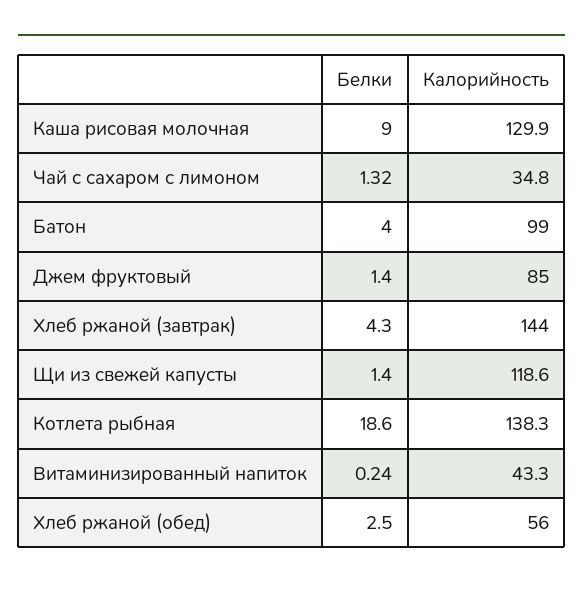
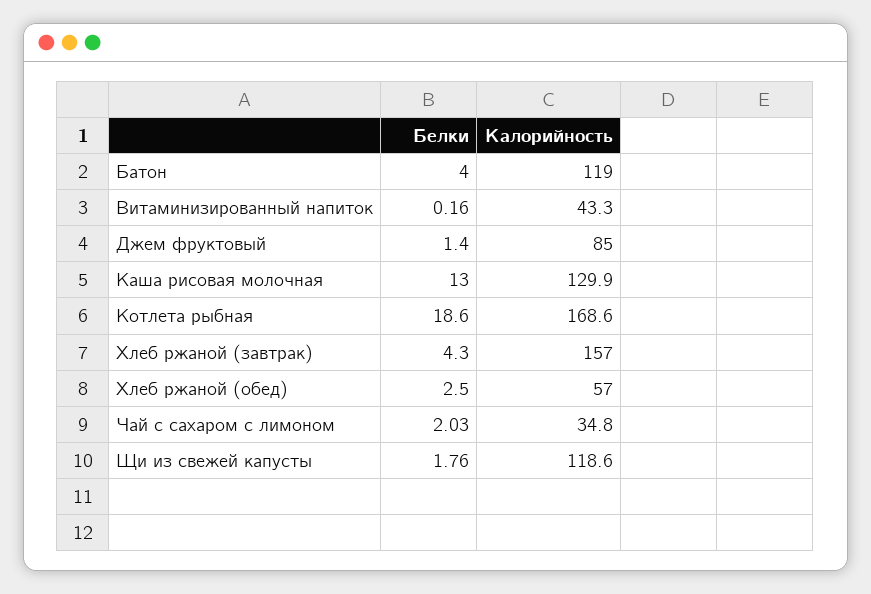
Белки, Каша рисовая молочная: 9 -> 13
Белки, Чай с сахаром с лимоном: 1.32 -> 2.03
Калорийность, Батон: 99 -> 119
Калорийность, Хлеб ржаной (завтрак): 144 -> 157
Белки, Щи из свежей капусты: 1.4 -> 1.76
Калорийность, Котлета рыбная: 138.3 -> 168.6
Белки, Витаминизированный напиток: 0.24 -> 0.16
Калорийность, Хлеб ржаной (обед): 56 -> 57

